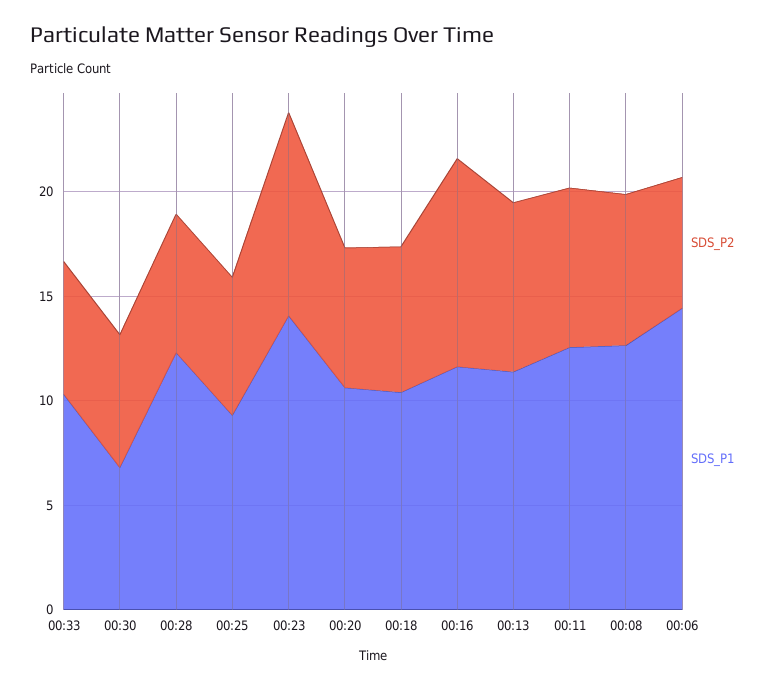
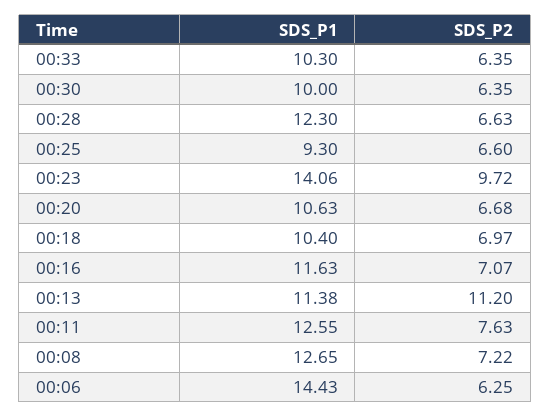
SDS_P1, 00:30: 7 -> 10
SDS_P2, 00:16: 10 -> 7.07
SDS_P2, 00:13: 8 -> 11.2

